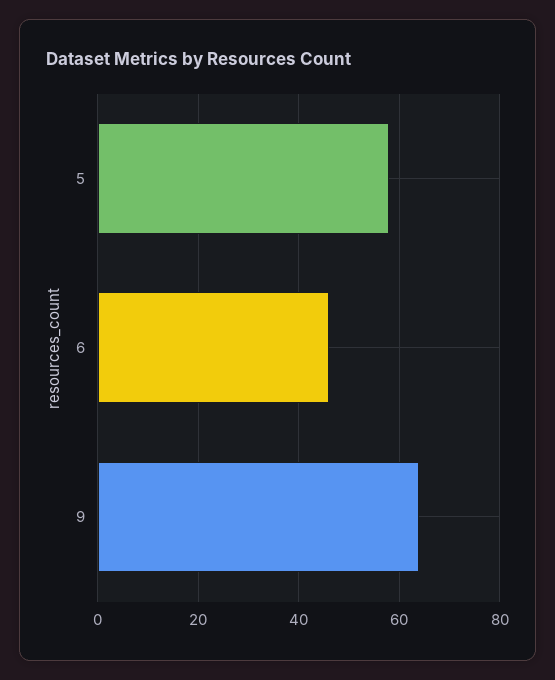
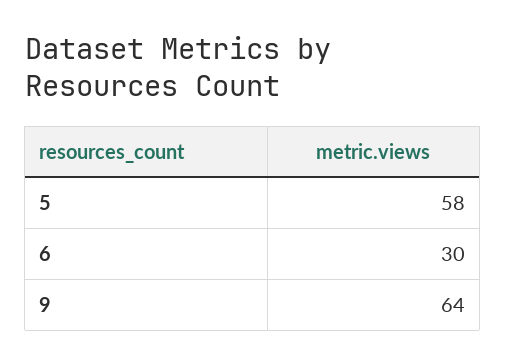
6: 45 -> 30

